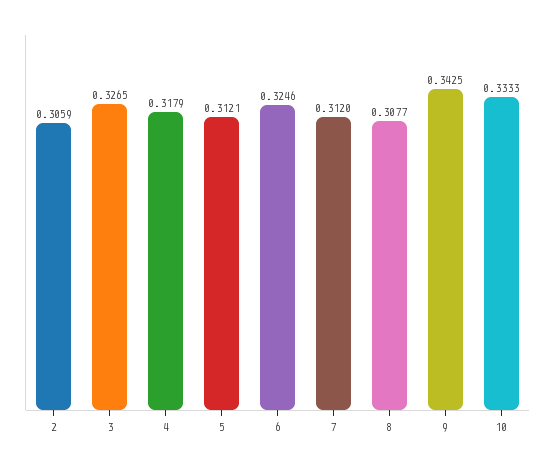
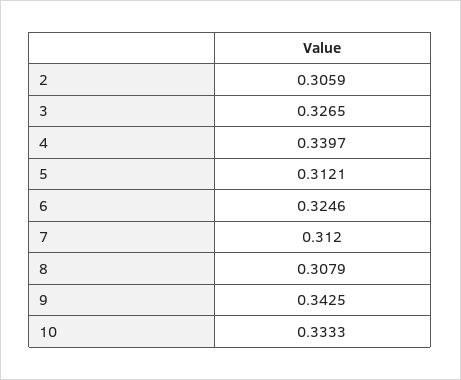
4: 0.3179 -> 0.3397
8: 0.3077 -> 0.3079

